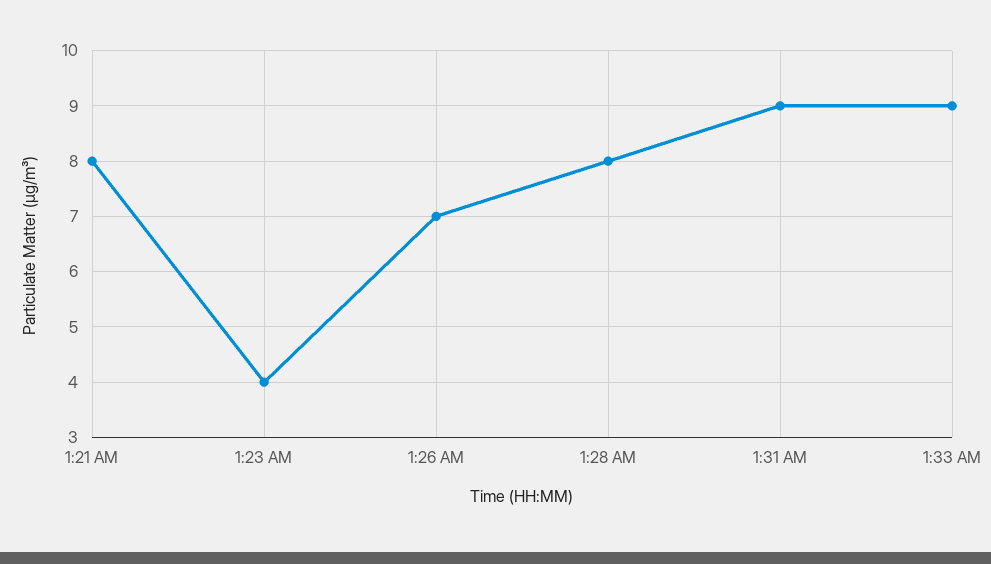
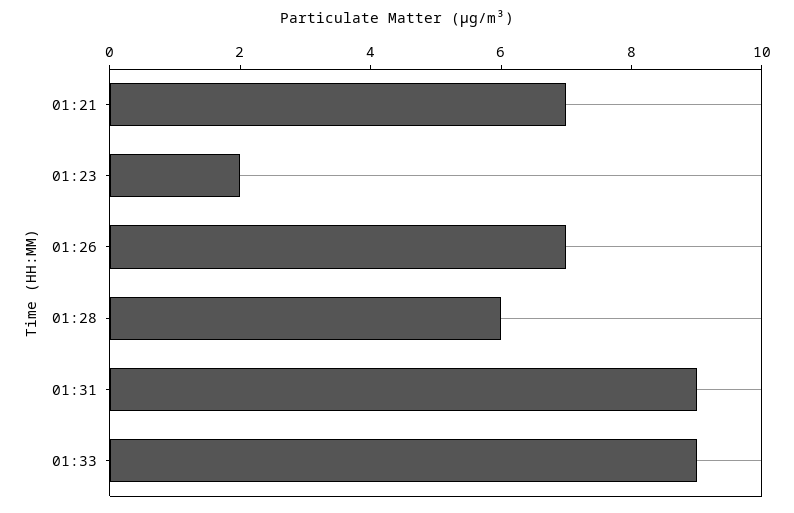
1:21 AM: 8 -> 7
1:23 AM: 4 -> 2
1:28 AM: 8 -> 6

